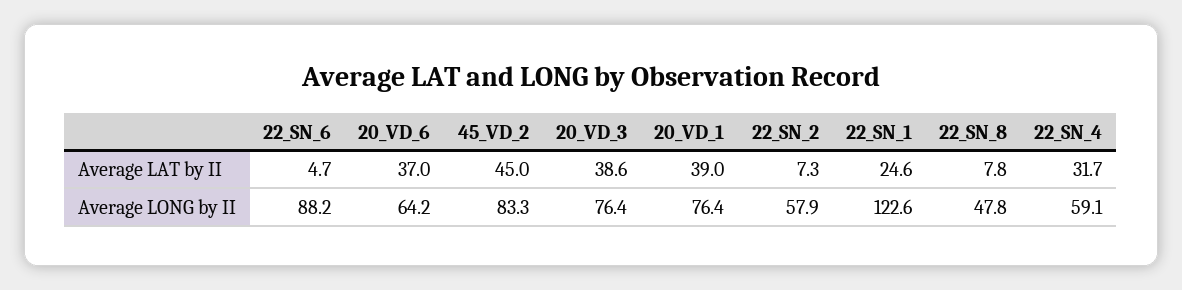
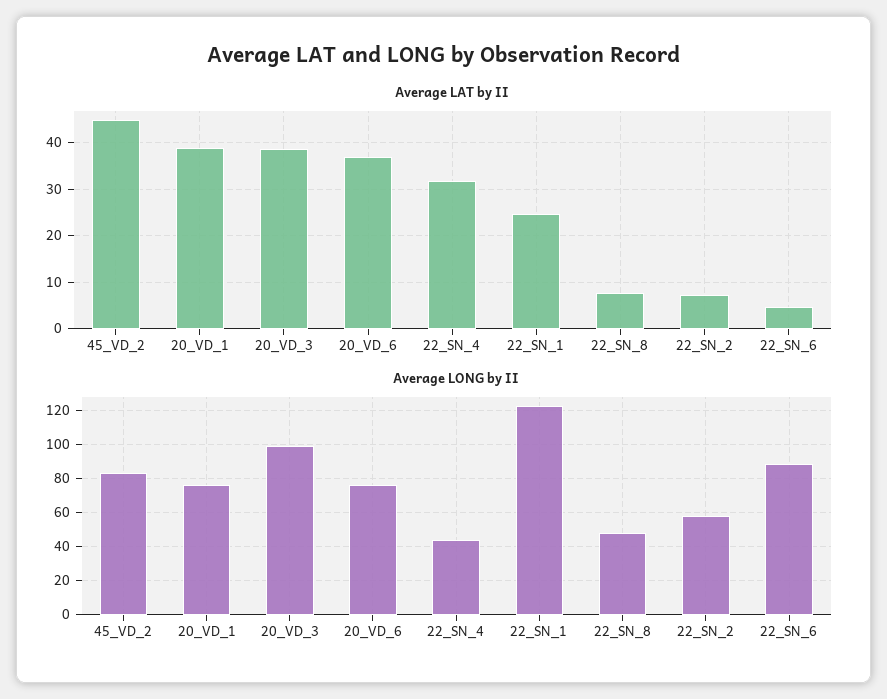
Average LONG by II, 20_VD_6: 64.2 -> 75
Average LONG by II, 20_VD_3: 76.4 -> 100
Average LONG by II, 22_SN_4: 59.1 -> 45

